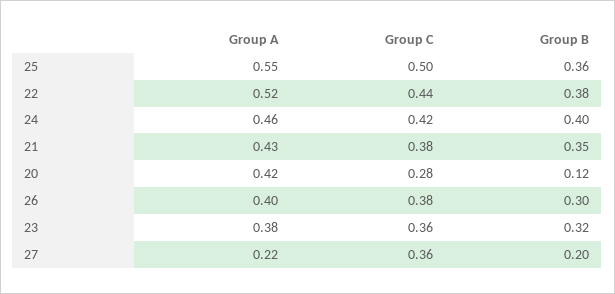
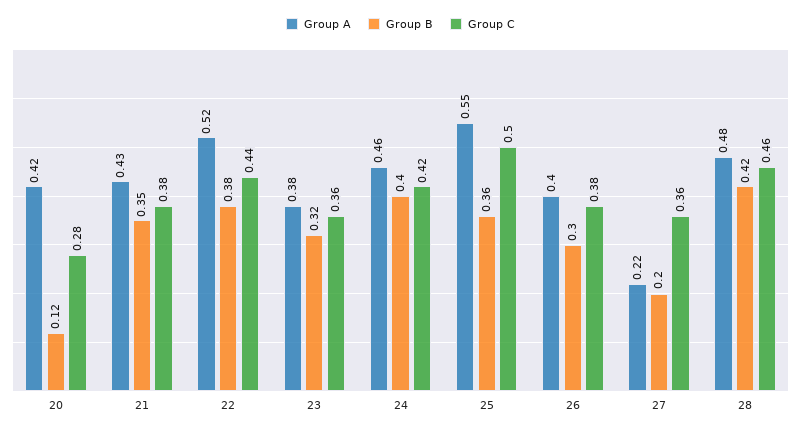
Group A, 28: none -> 0.48
Group B, 28: none -> 0.42
Group C, 28: none -> 0.46

